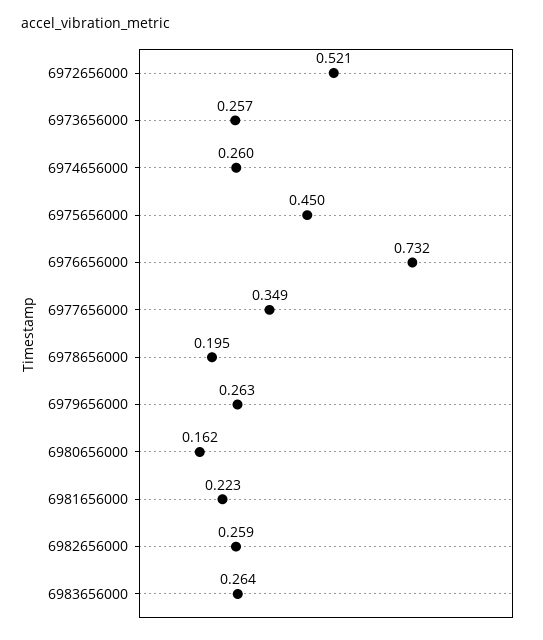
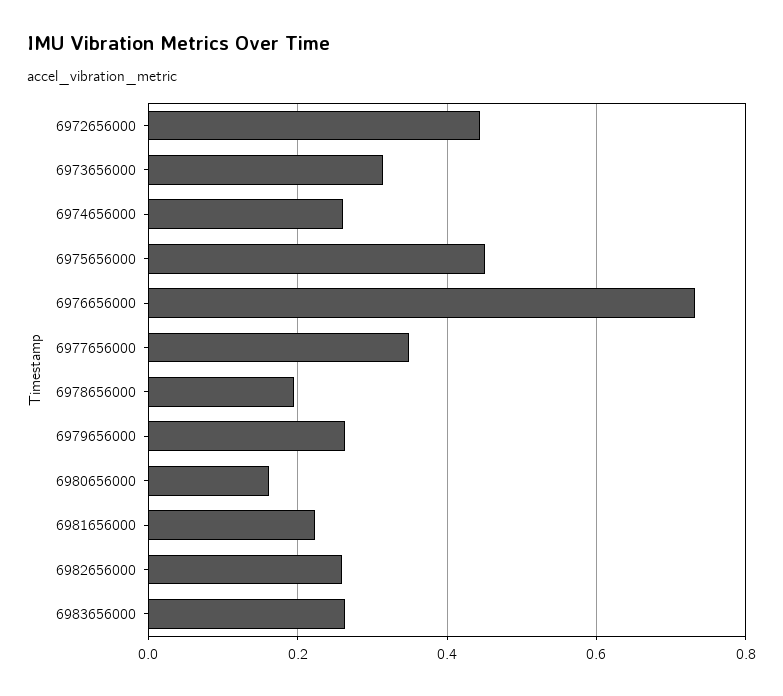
6972656000: 0.521 -> 0.44
6973656000: 0.257 -> 0.32

